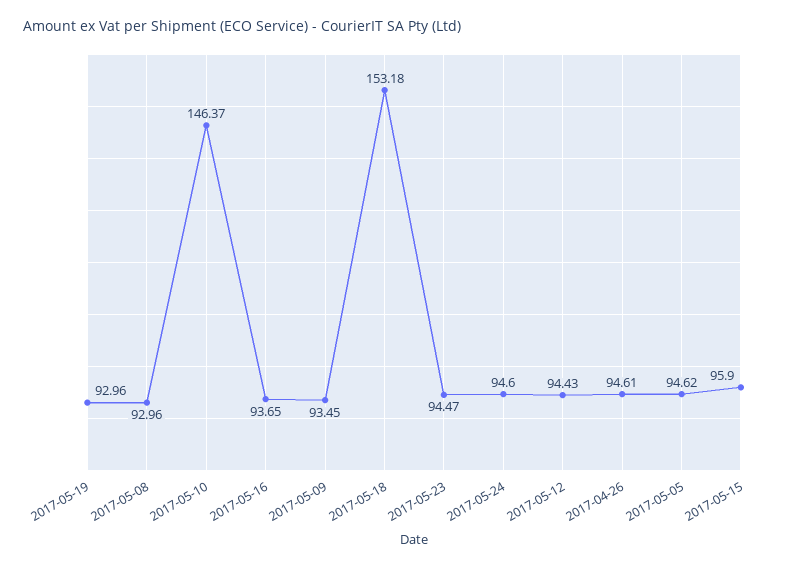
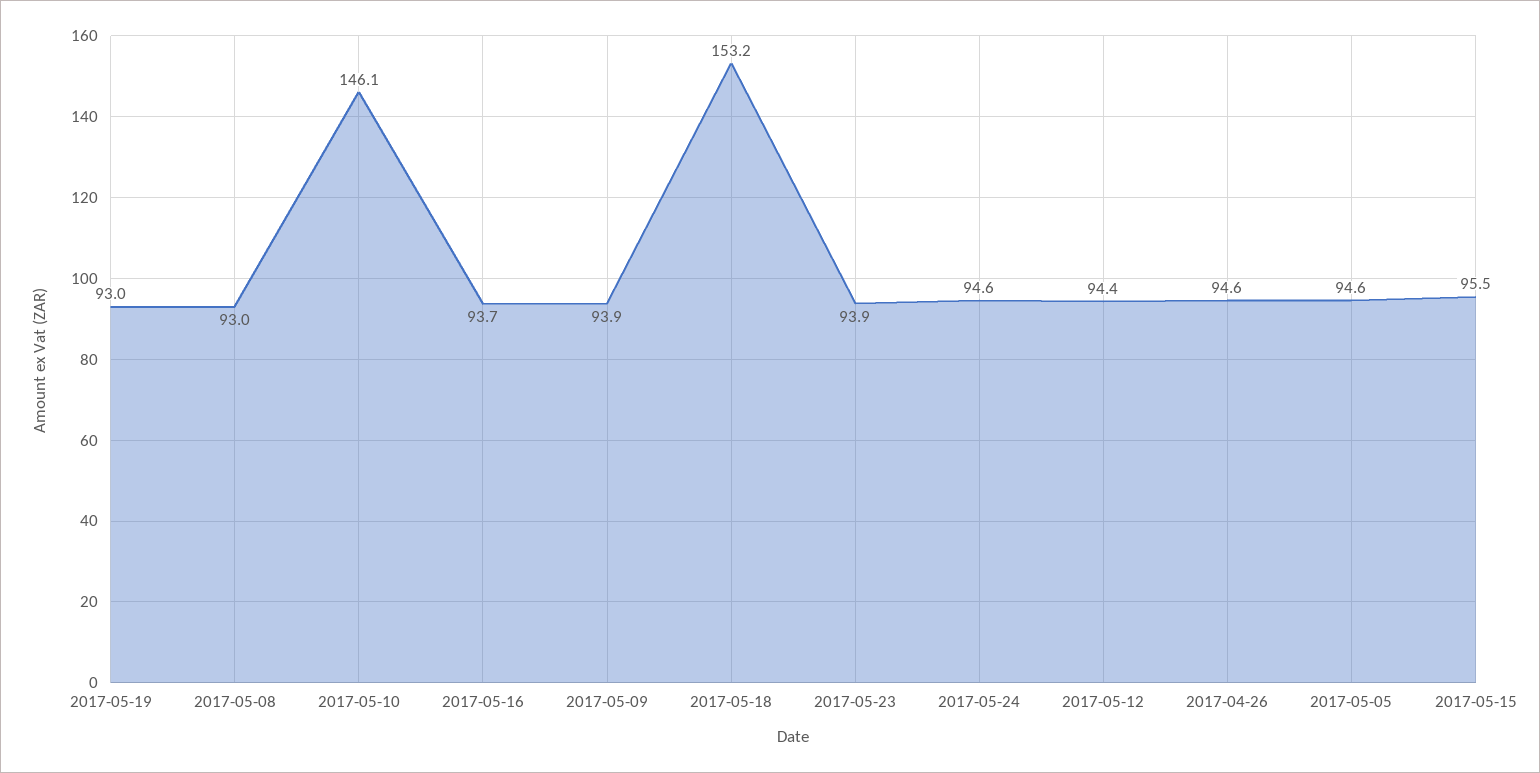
2017-05-10: 146.37 -> 146.1
2017-05-09: 93.45 -> 93.9
2017-05-23: 94.47 -> 93.9
2017-05-15: 95.9 -> 95.5

